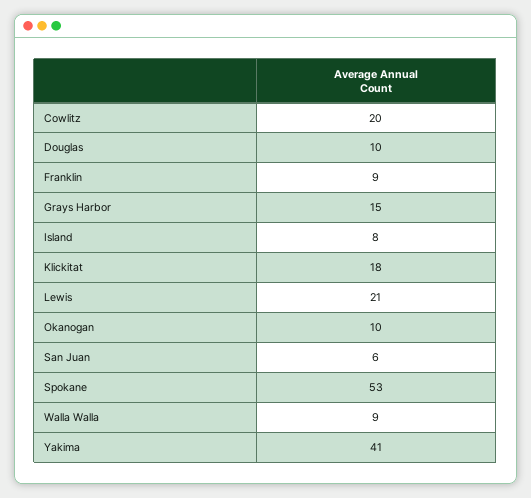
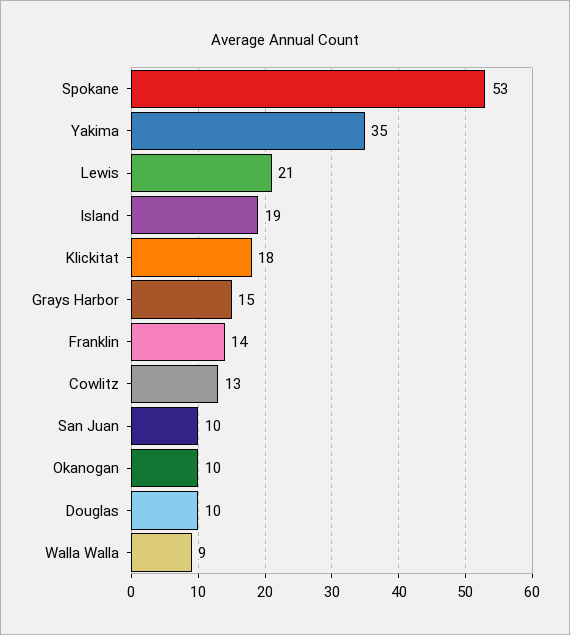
Cowlitz: 20 -> 13
Franklin: 9 -> 14
Island: 8 -> 19
San Juan: 6 -> 10
Yakima: 41 -> 35

